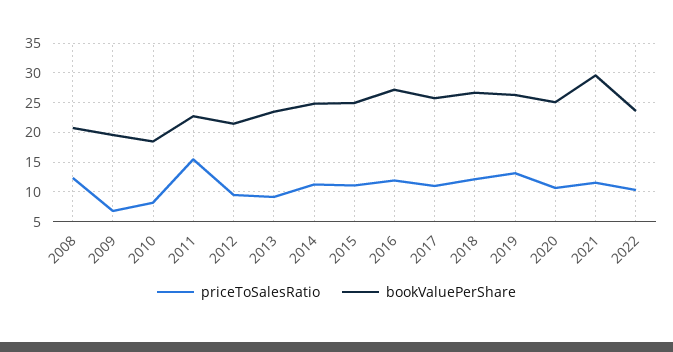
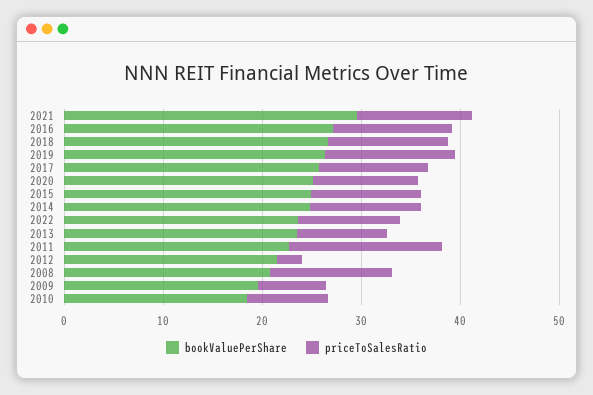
priceToSalesRatio, 2012: 10 -> 2

